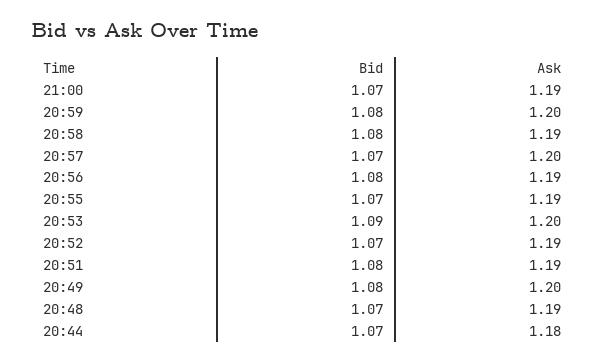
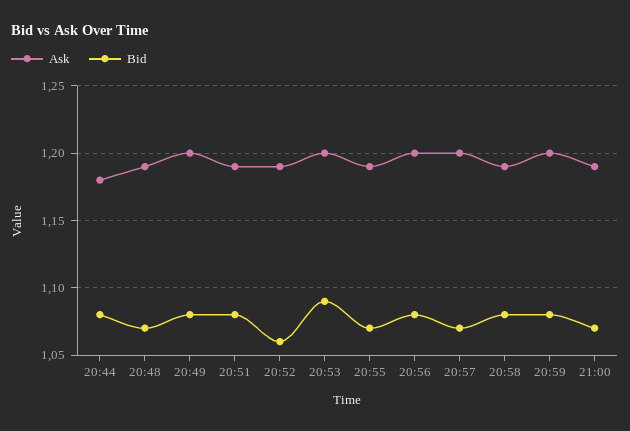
Ask, 20:56: 1.19 -> 1.2
Bid, 20:52: 1.07 -> 1.06
Bid, 20:44: 1.07 -> 1.08

